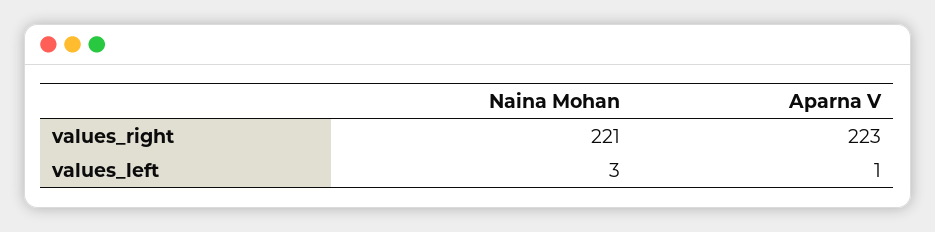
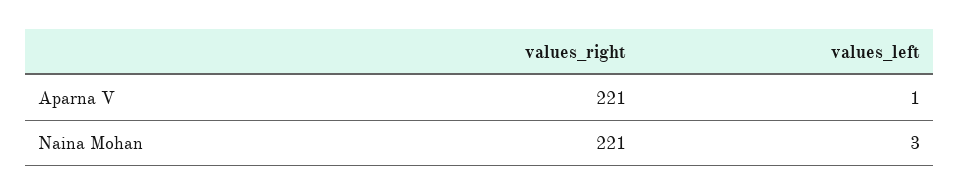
Aparna V, values_right: 223 -> 221

